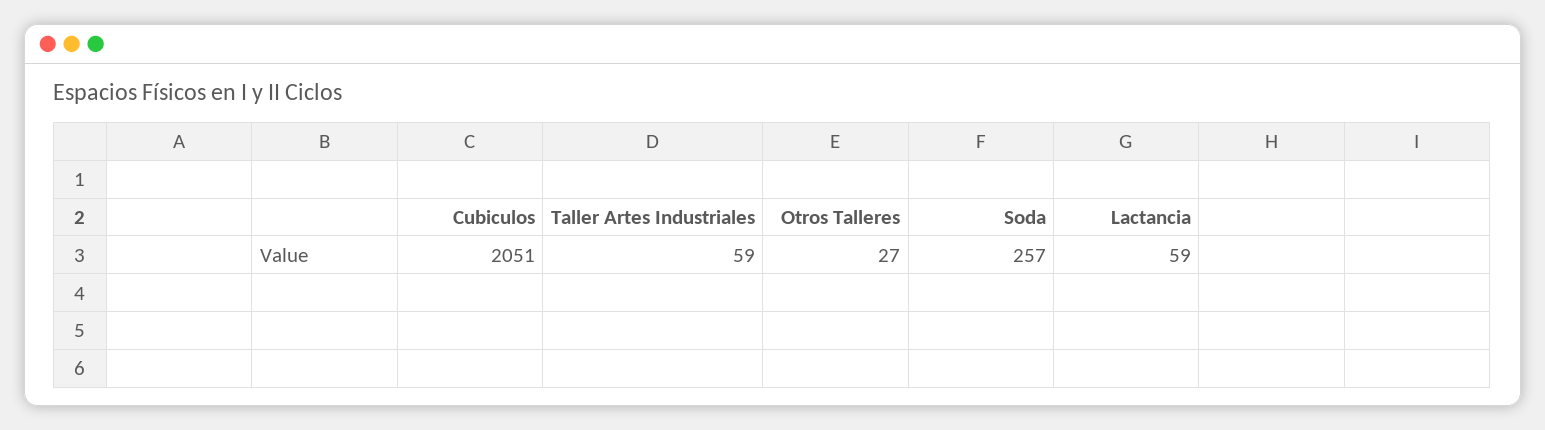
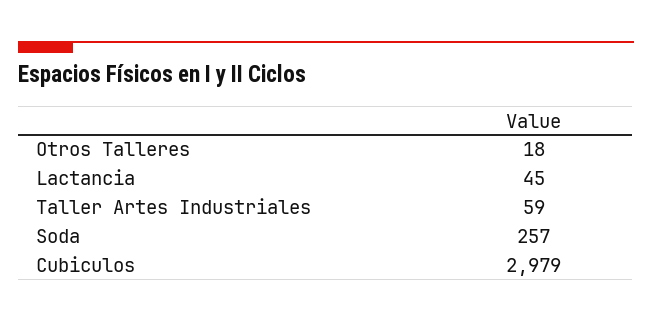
Cubiculos: 2051 -> 2979
Otros Talleres: 27 -> 18
Lactancia: 59 -> 45

